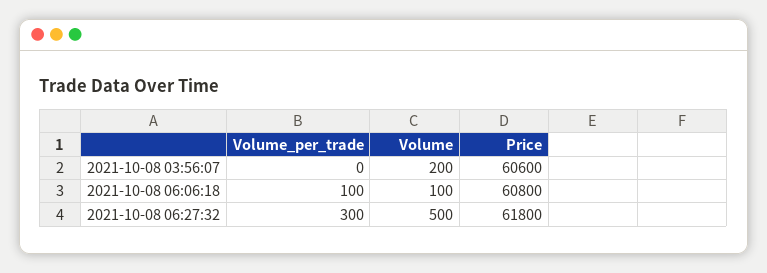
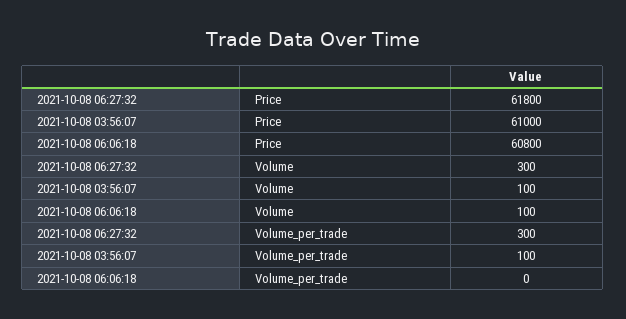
Volume_per_trade, 2021-10-08 03:56:07: 0 -> 100
Volume, 2021-10-08 03:56:07: 200 -> 100
Price, 2021-10-08 03:56:07: 60600 -> 61000
Volume_per_trade, 2021-10-08 06:06:18: 100 -> 0
Volume, 2021-10-08 06:27:32: 500 -> 300

